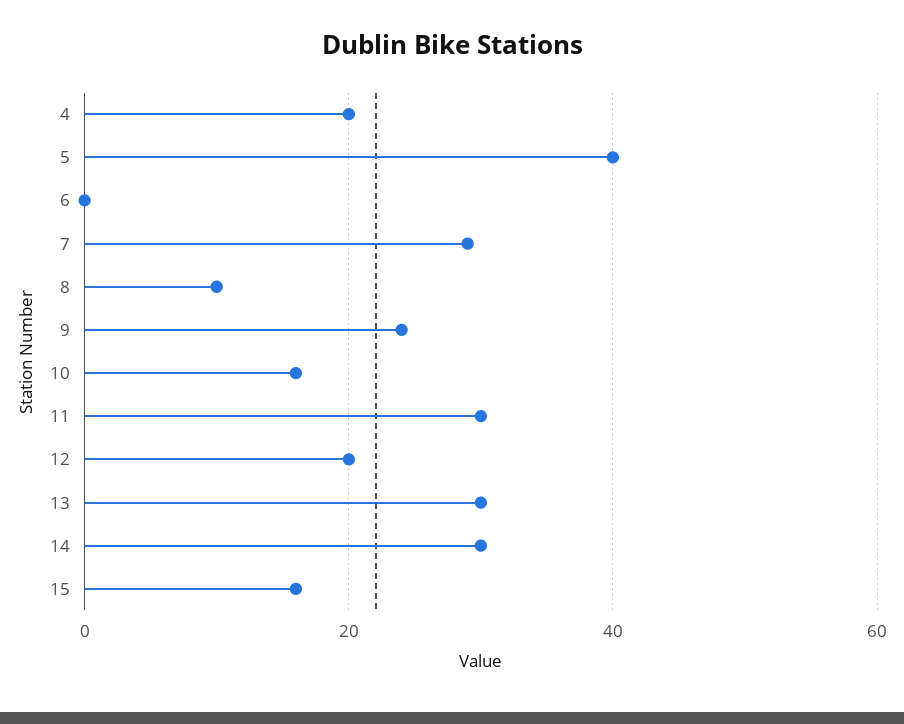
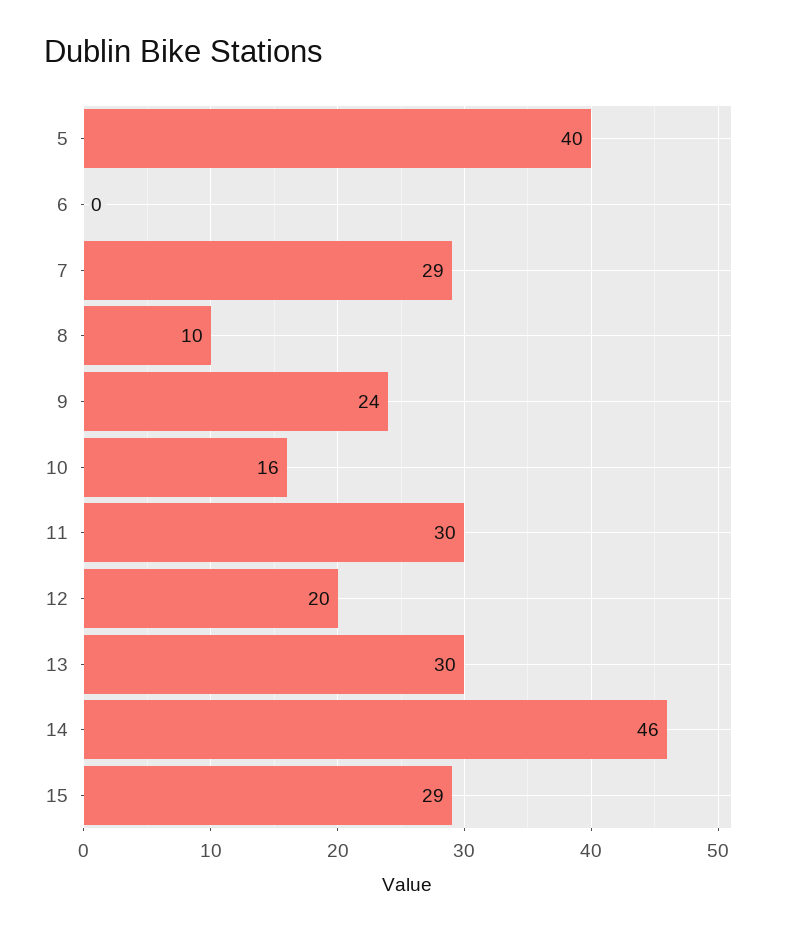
4: 20 -> none
14: 30 -> 46
15: 15 -> 29

